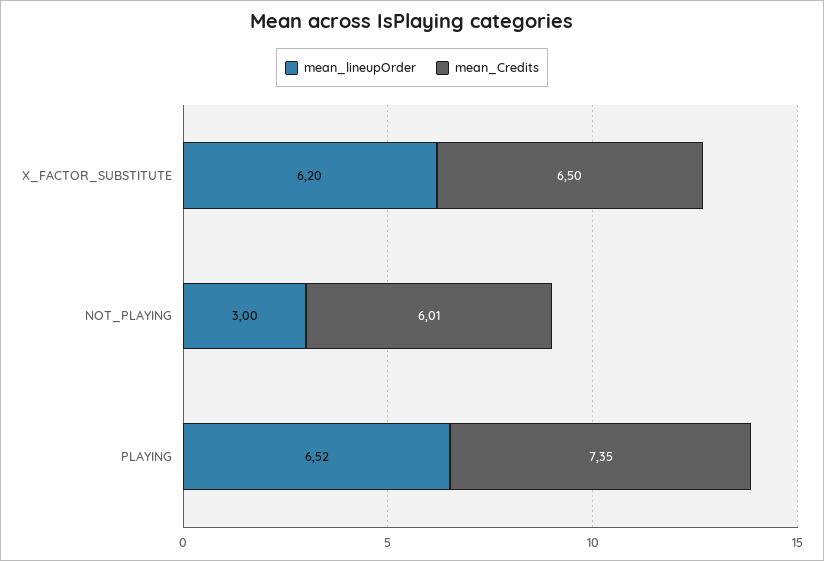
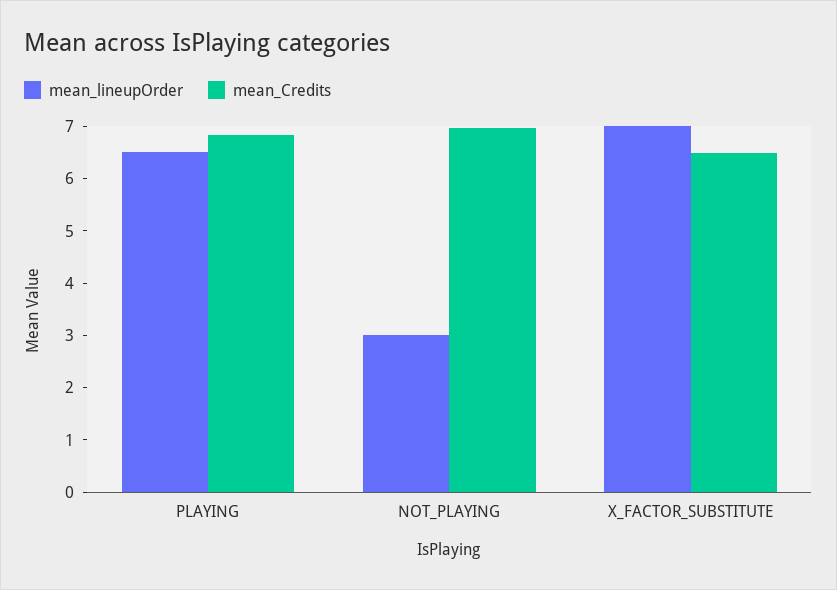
mean_lineupOrder, X_FACTOR_SUBSTITUTE: 6.2 -> 7
mean_Credits, NOT_PLAYING: 6.01 -> 7
mean_Credits, PLAYING: 7.35 -> 6.8

